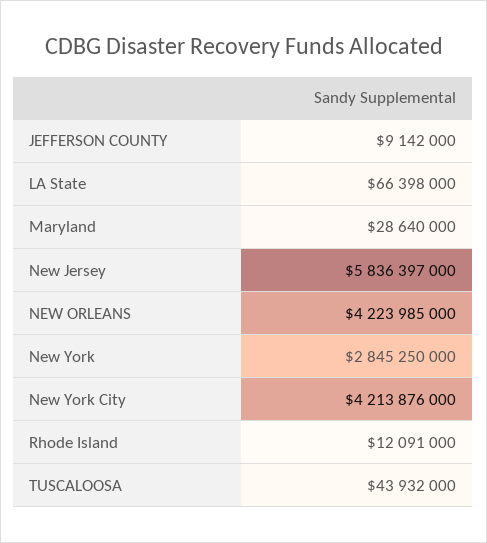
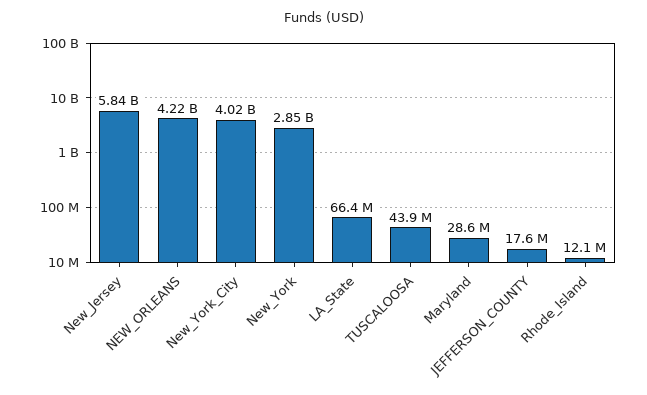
JEFFERSON COUNTY: 9142000 -> 17600000
New York City: 4213876000 -> 4020000000

